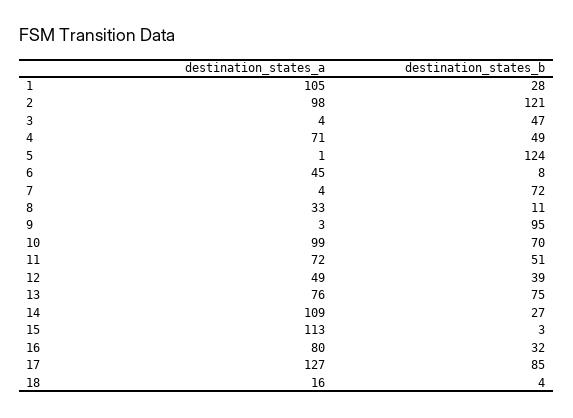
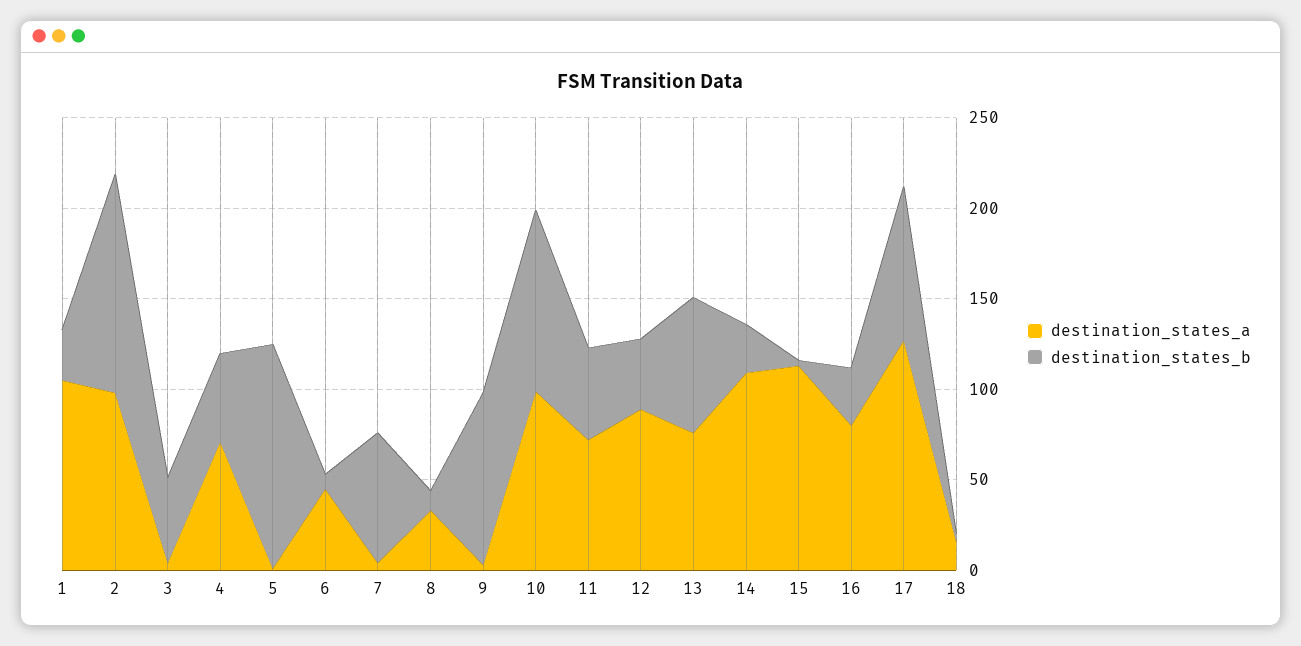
destination_states_b, 10: 70 -> 100
destination_states_a, 12: 49 -> 90

